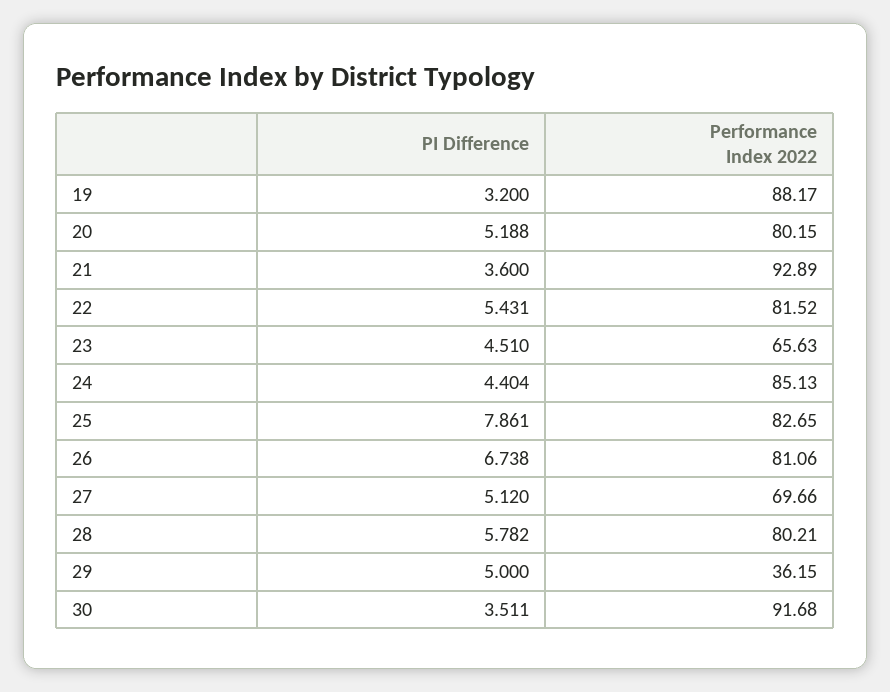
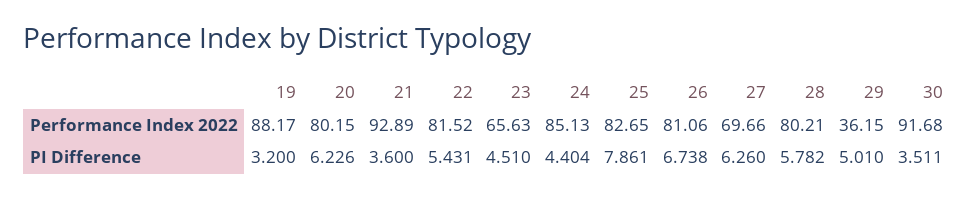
PI Difference, 20: 5.188 -> 6.226
PI Difference, 27: 5.12 -> 6.26
PI Difference, 29: 5 -> 5.01

